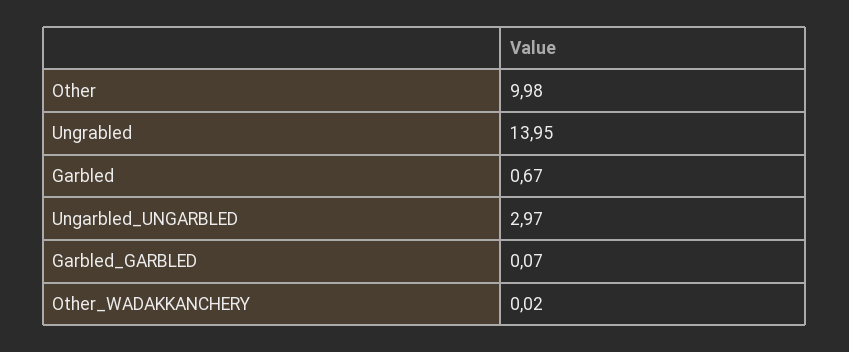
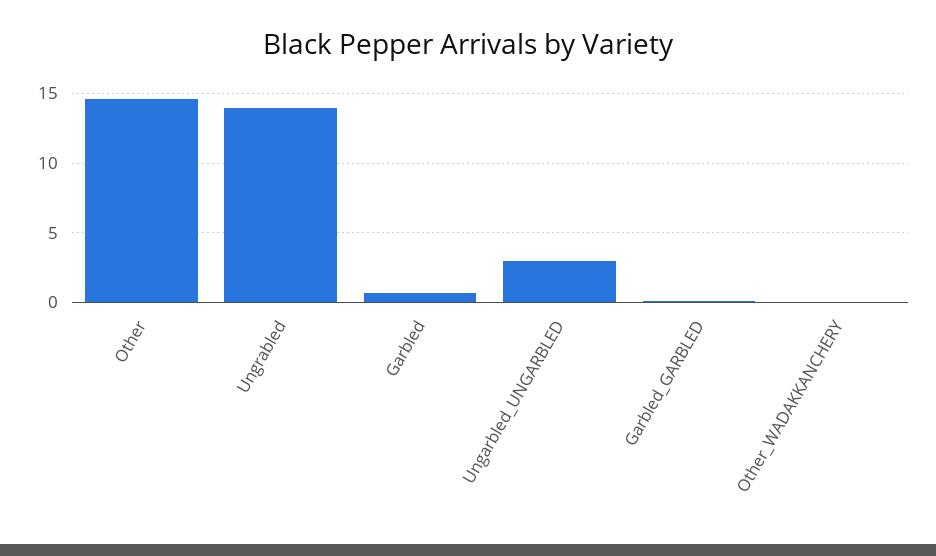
Other: 9.98 -> 14.5

